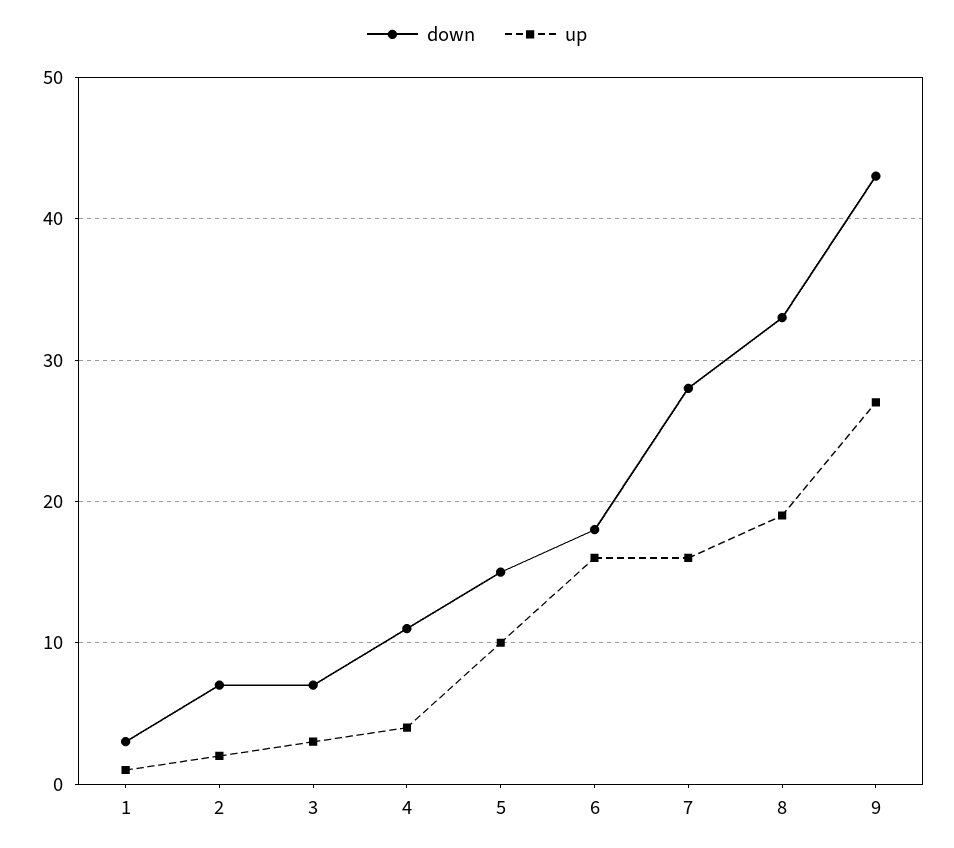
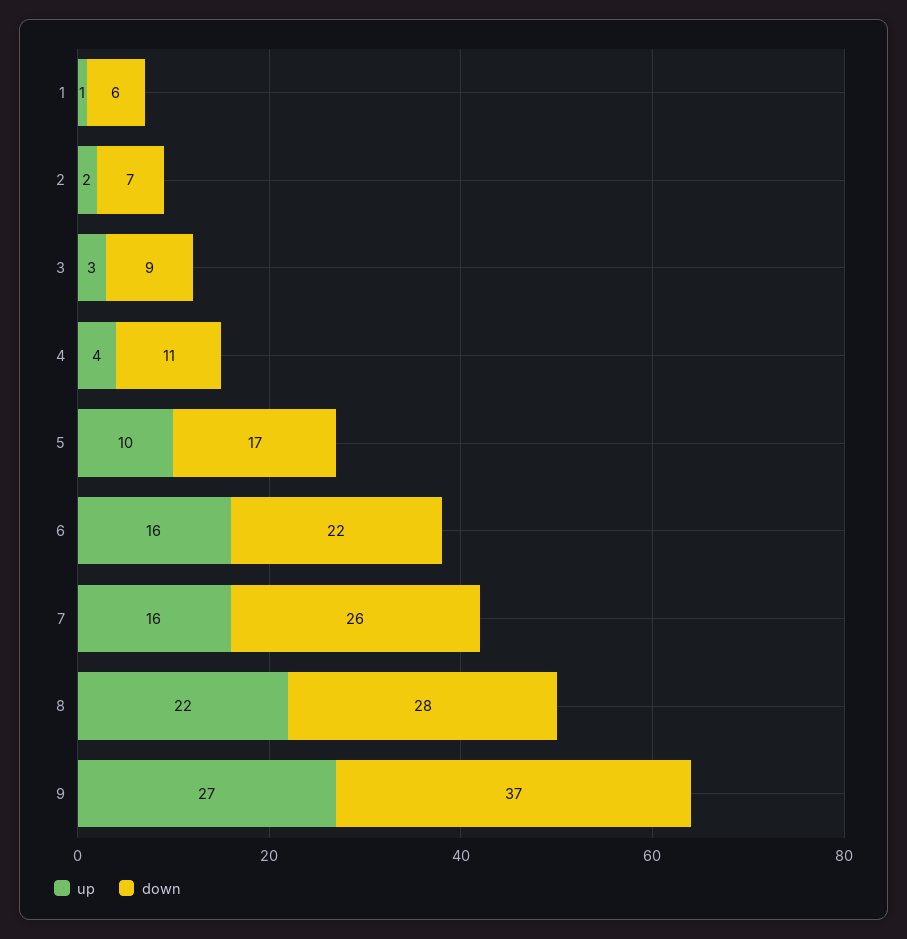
down, 1: 3 -> 6
down, 3: 7 -> 9
down, 5: 15 -> 17
down, 6: 18 -> 22
down, 7: 28 -> 26
down, 8: 33 -> 28
up, 8: 19 -> 22
down, 9: 43 -> 37

